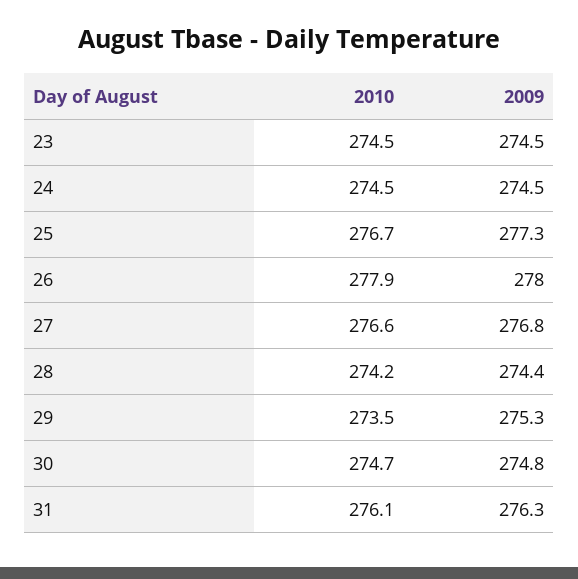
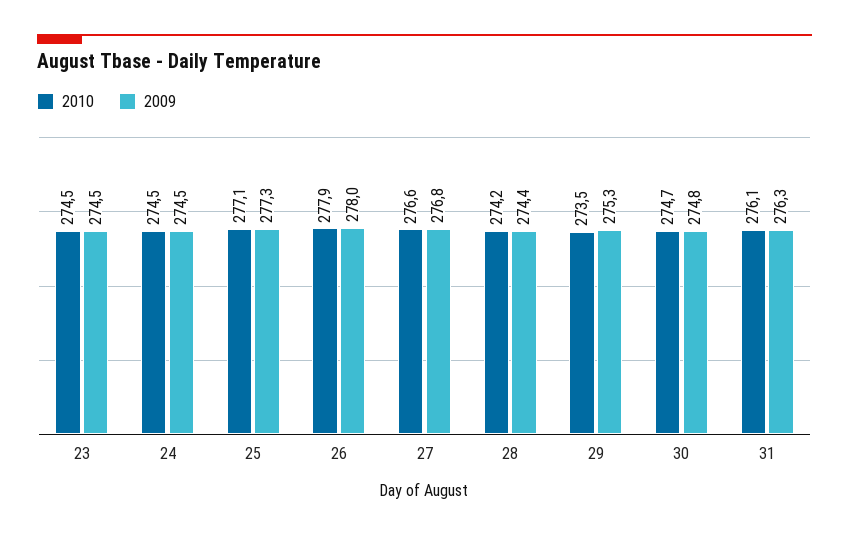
2010, 25: 276.7 -> 277.1

